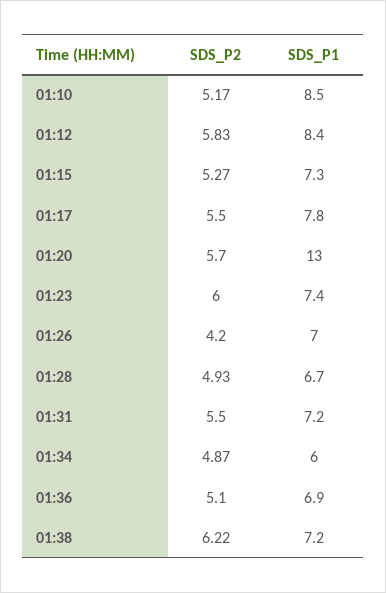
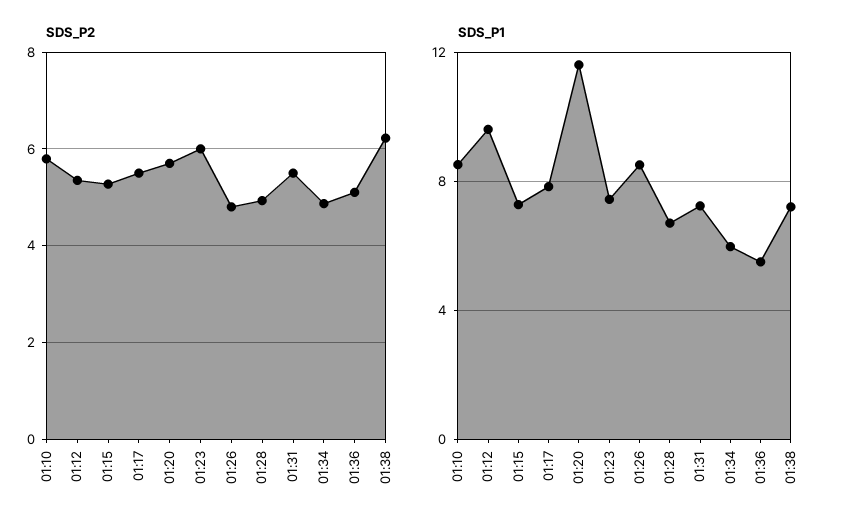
SDS_P2, 01:10: 5.17 -> 5.8
SDS_P2, 01:12: 5.83 -> 5.4
SDS_P1, 01:12: 8.4 -> 9.5
SDS_P1, 01:20: 13 -> 11.5
SDS_P2, 01:26: 4.2 -> 4.8
SDS_P1, 01:26: 7 -> 8.5
SDS_P1, 01:36: 6.9 -> 5.5

